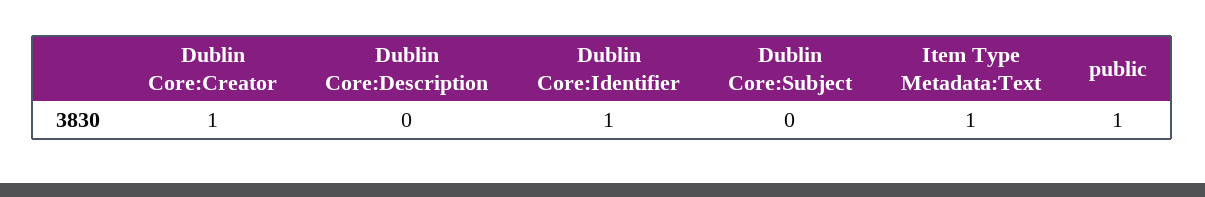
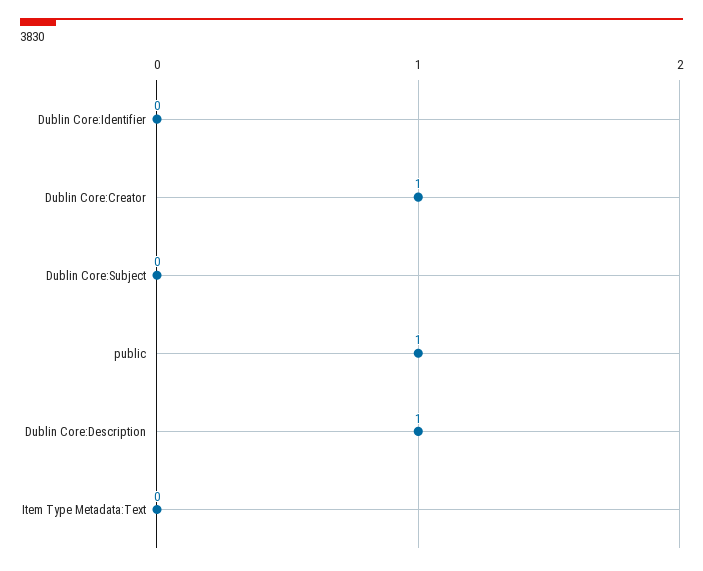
Dublin Core:Description: 0 -> 1
Dublin Core:Identifier: 1 -> 0
Item Type Metadata:Text: 1 -> 0

